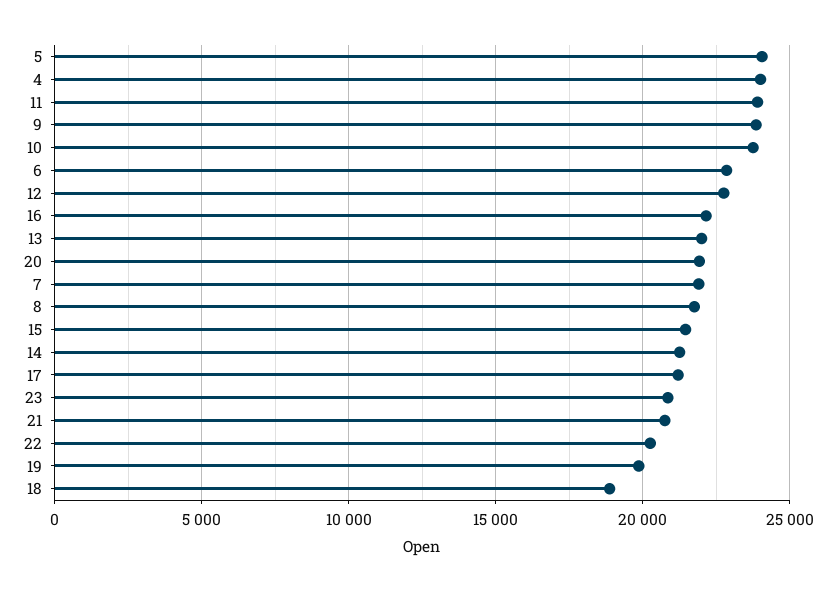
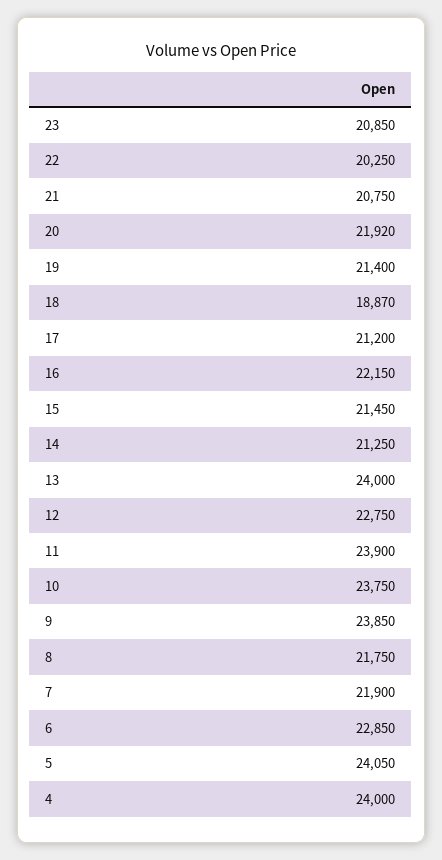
13: 22000 -> 24000
19: 20000 -> 21400

